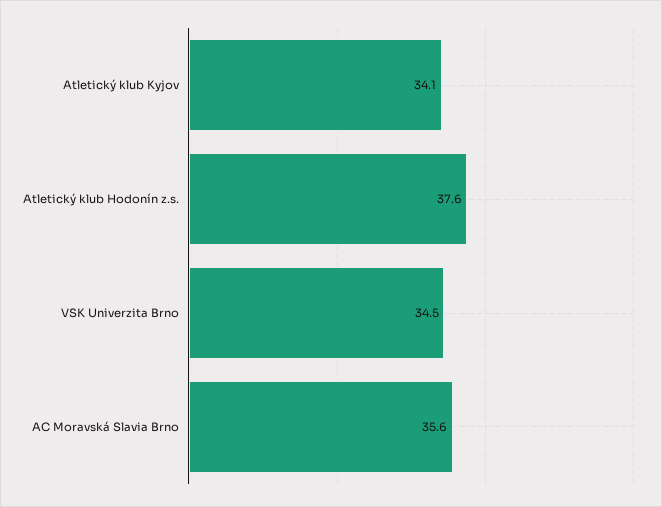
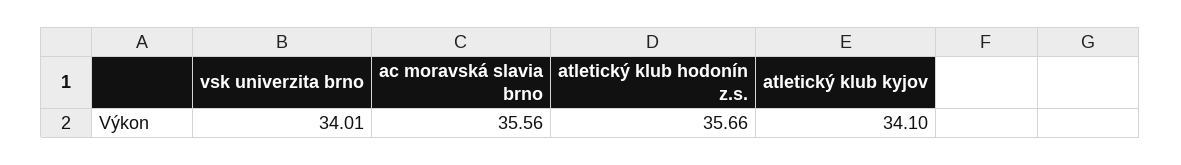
Atletický klub Hodonín z.s.: 37.6 -> 35.66
VSK Univerzita Brno: 34.5 -> 34.01

